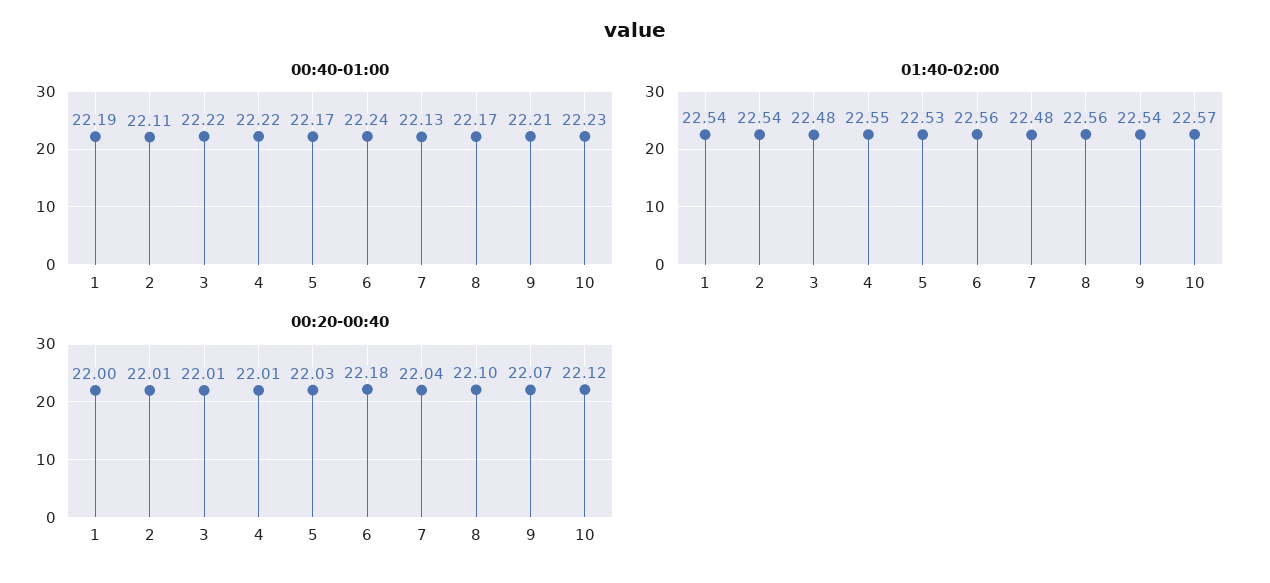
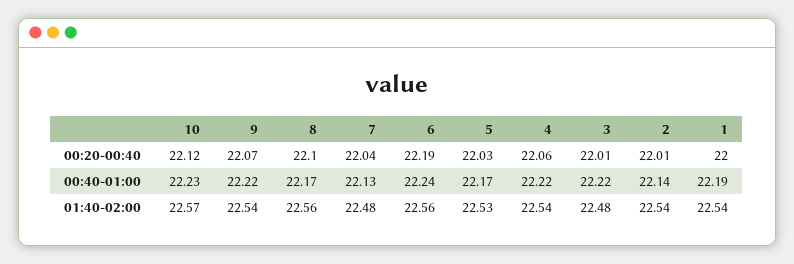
00:40-01:00, 2: 22.11 -> 22.14
00:40-01:00, 9: 22.21 -> 22.22
01:40-02:00, 4: 22.55 -> 22.54
00:20-00:40, 4: 22.01 -> 22.06
00:20-00:40, 6: 22.18 -> 22.19

